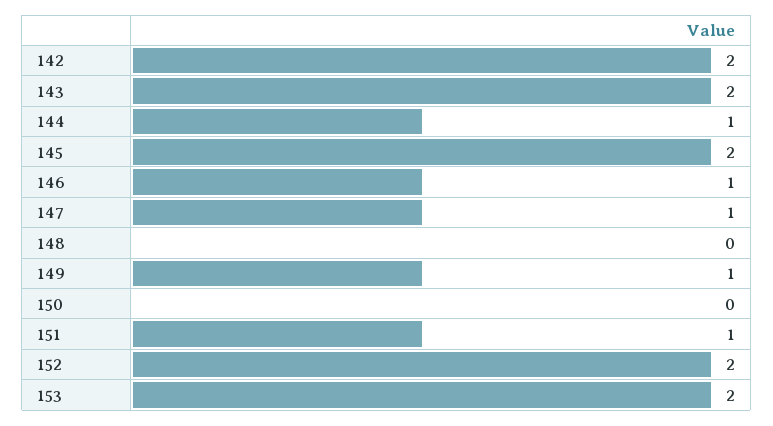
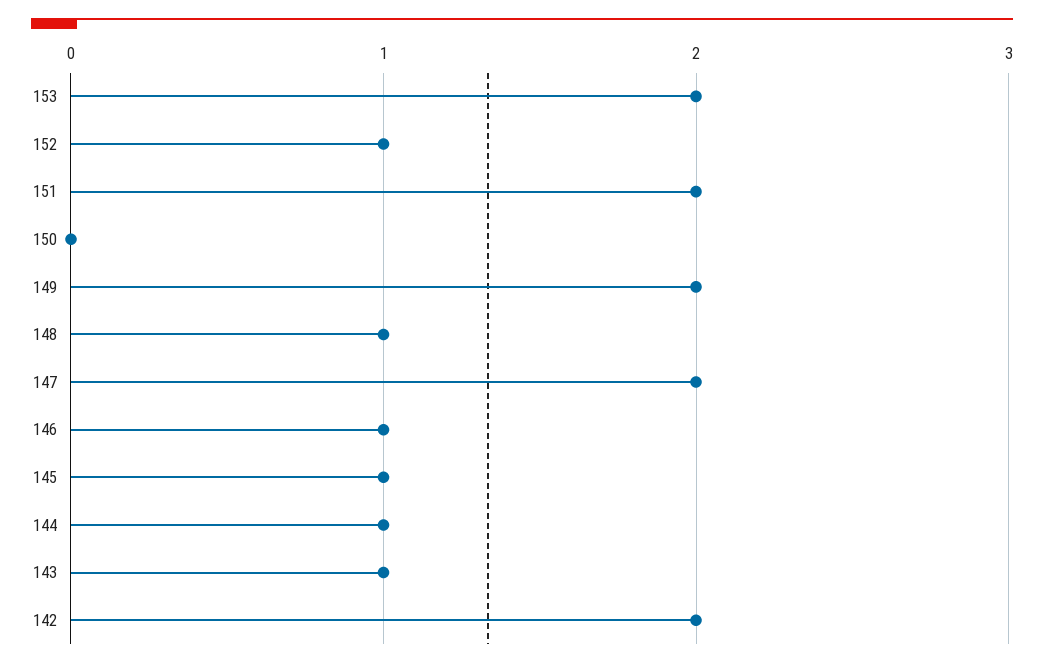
143: 2 -> 1
145: 2 -> 1
147: 1 -> 2
148: 0 -> 1
149: 1 -> 2
151: 1 -> 2
152: 2 -> 1

